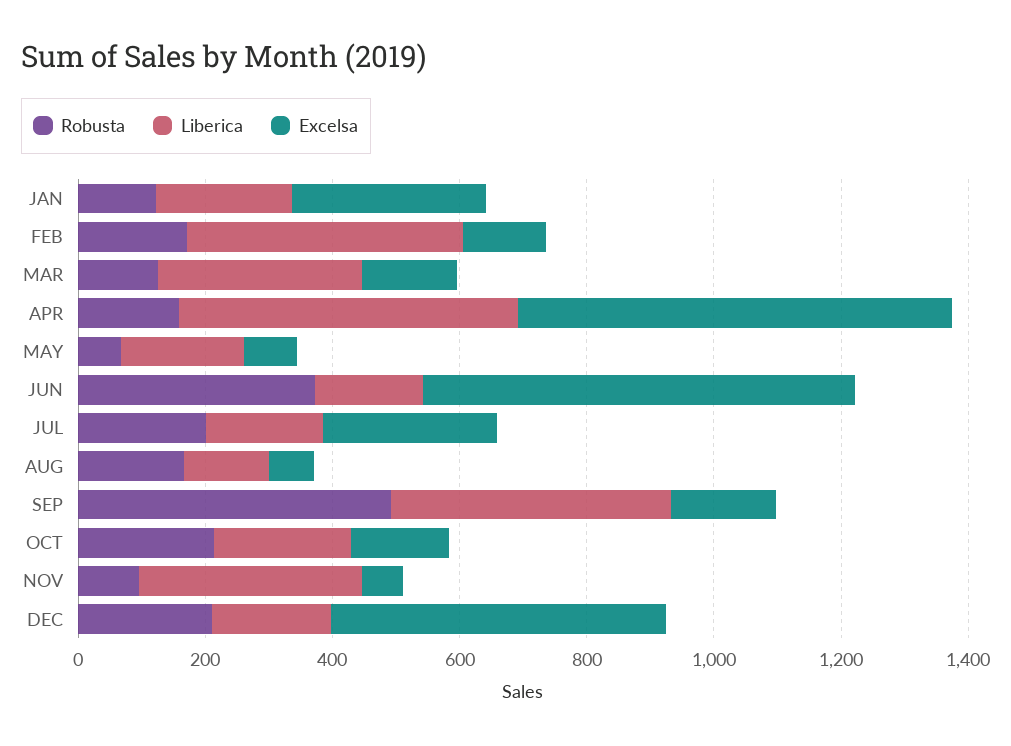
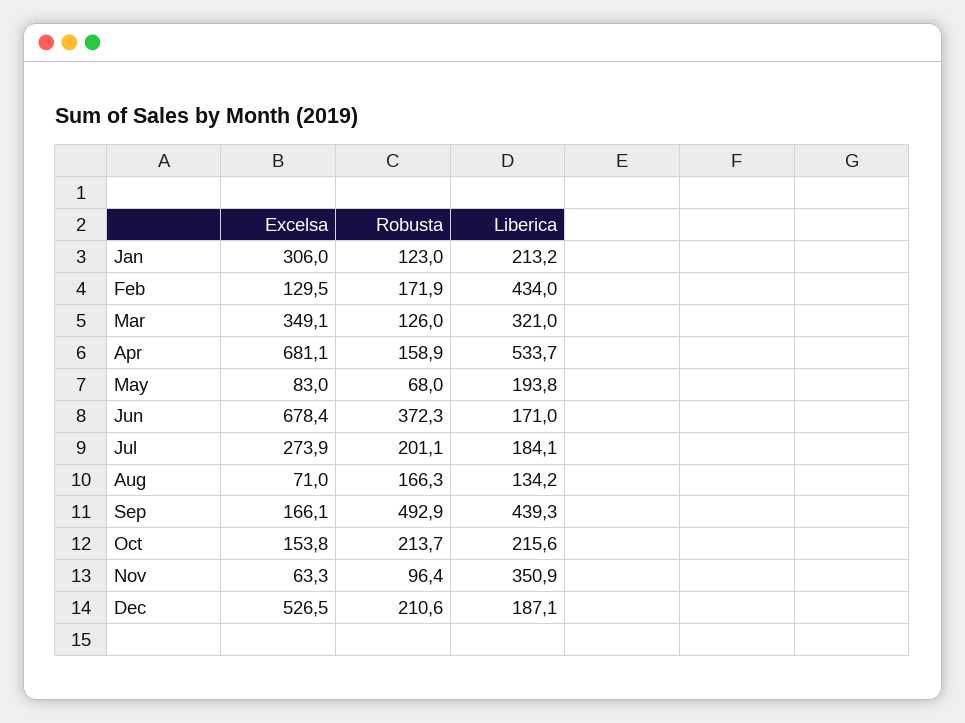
Excelsa, MAR: 150 -> 349.1

